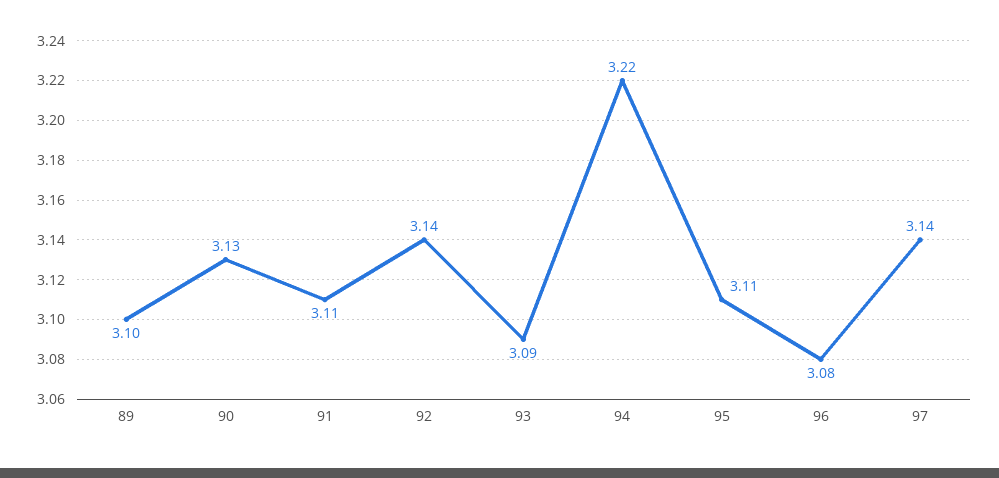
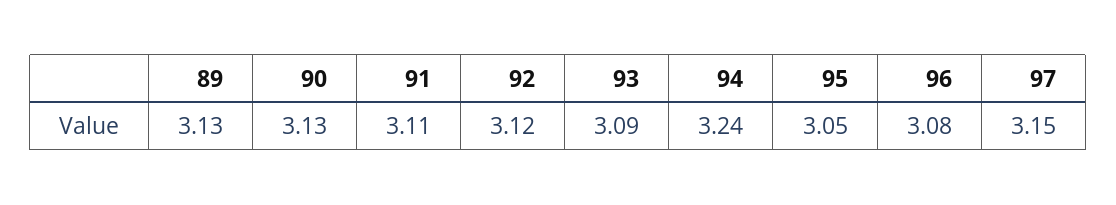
89: 3.1 -> 3.13
92: 3.14 -> 3.12
94: 3.22 -> 3.24
95: 3.11 -> 3.05
97: 3.14 -> 3.15

